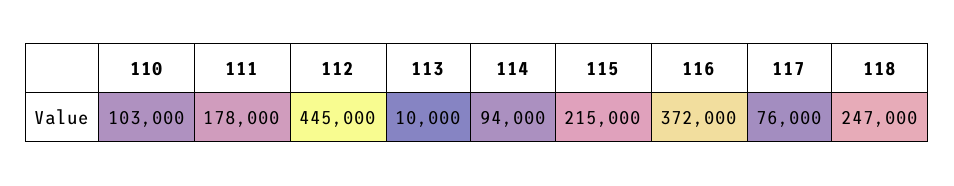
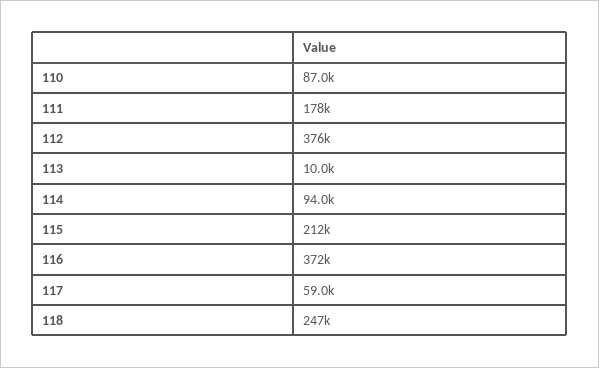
110: 103000 -> 87000
112: 445000 -> 376000
115: 215000 -> 212000
117: 76000 -> 59000

